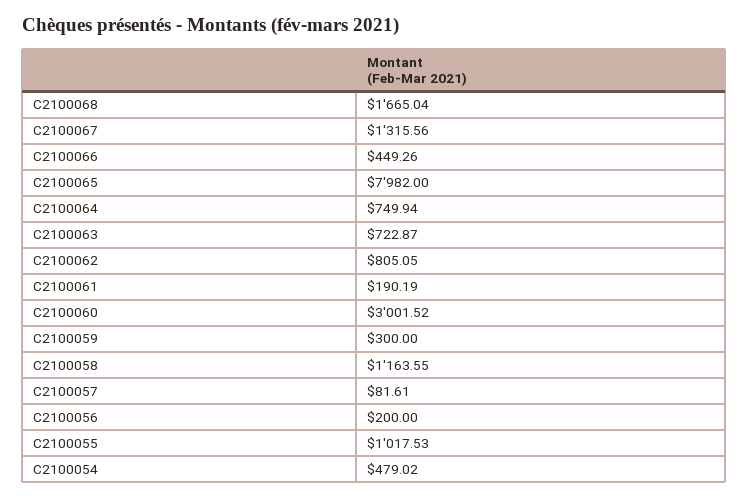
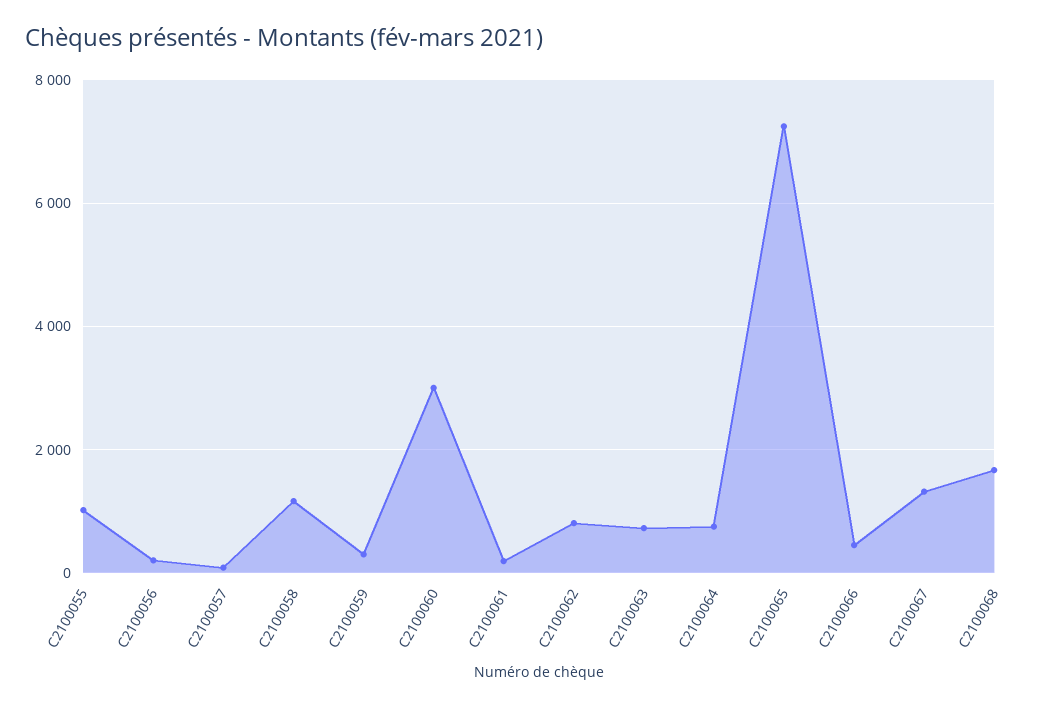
C2100065: 7982 -> 7200
C2100054: 479.02 -> none

